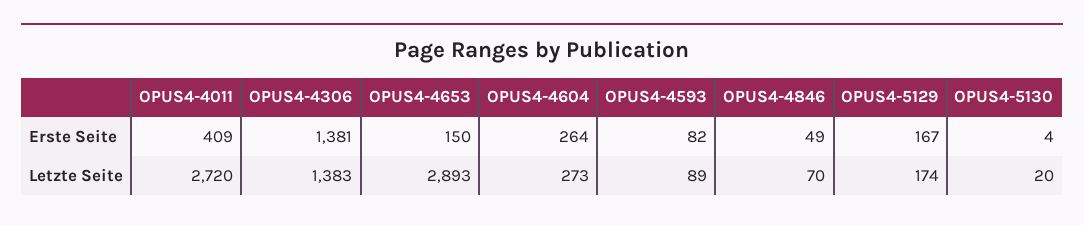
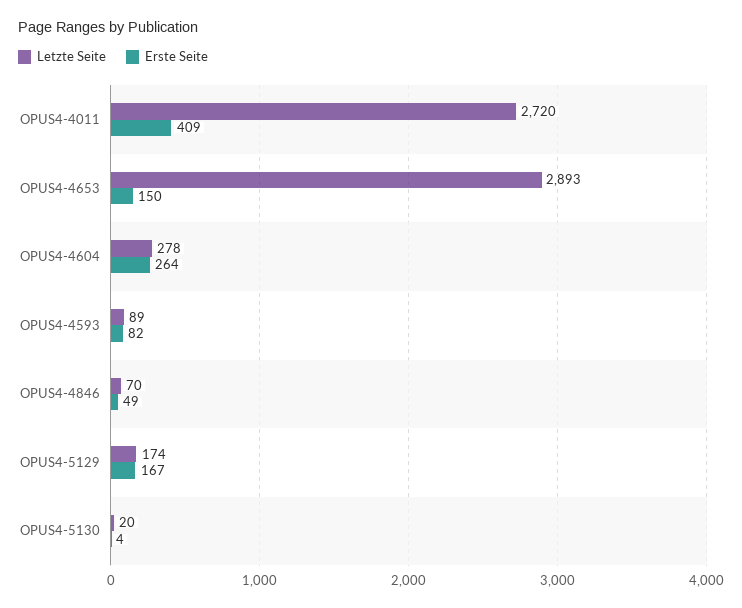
Erste Seite, OPUS4-4306: 1381 -> none
Letzte Seite, OPUS4-4306: 1383 -> none
Letzte Seite, OPUS4-4604: 273 -> 278

